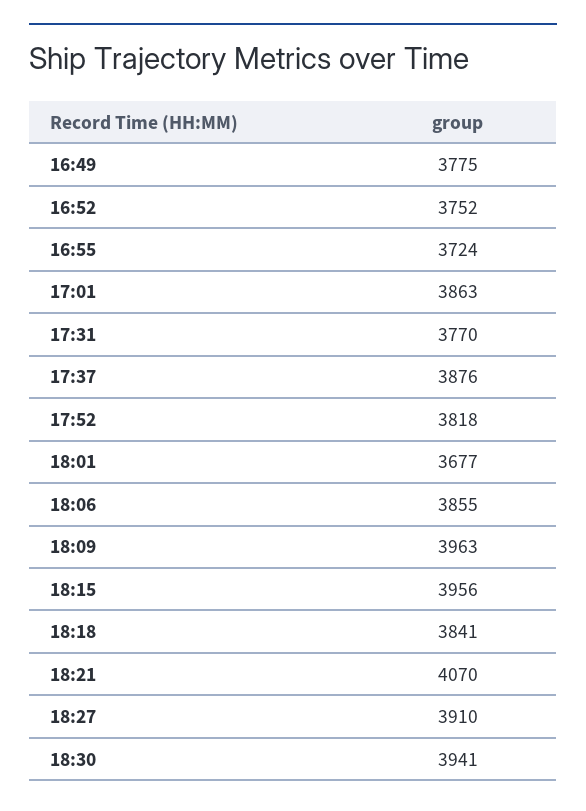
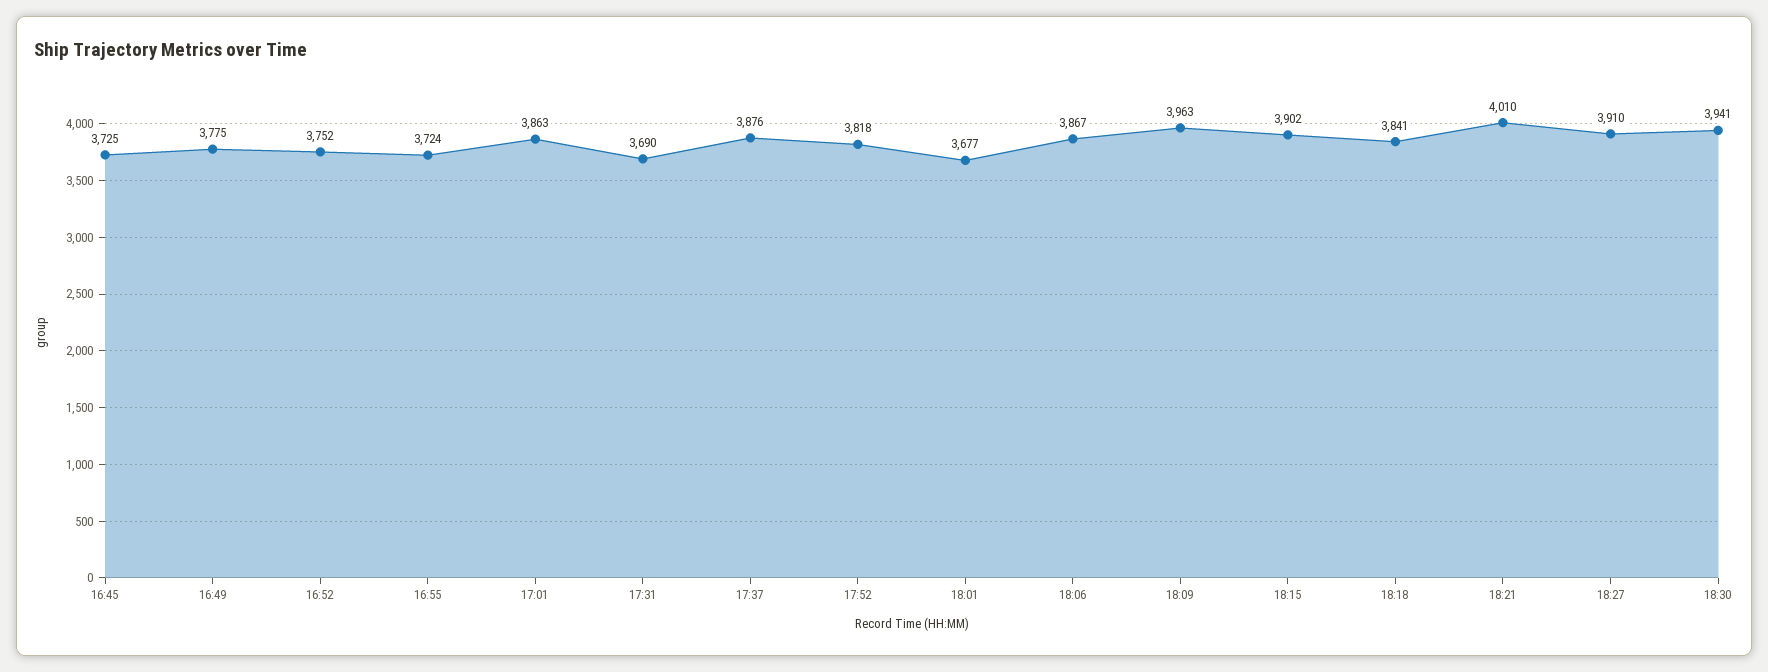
17:31: 3770 -> 3690
18:06: 3855 -> 3867
18:15: 3956 -> 3902
18:21: 4070 -> 4010
16:45: none -> 3725

